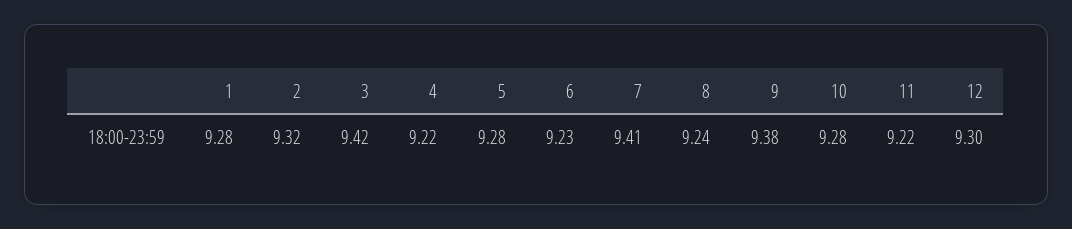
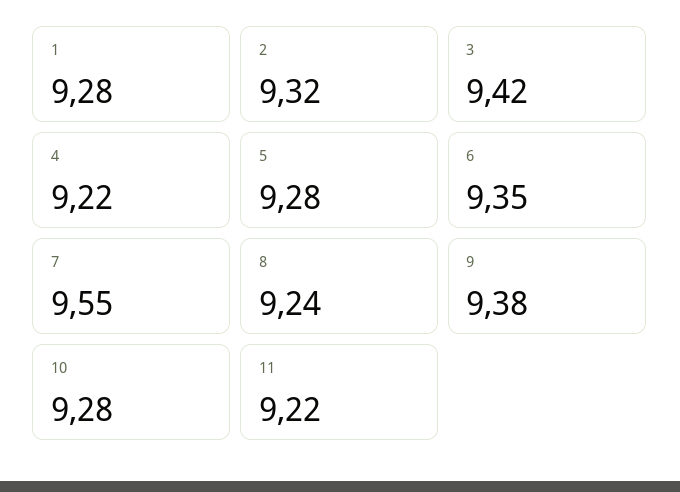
6: 9.23 -> 9.35
7: 9.41 -> 9.55
12: 9.3 -> none

